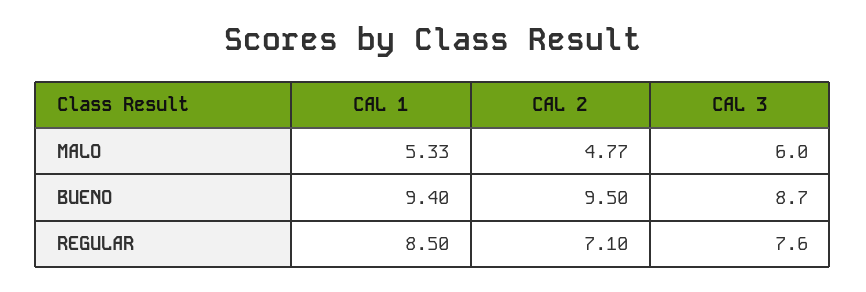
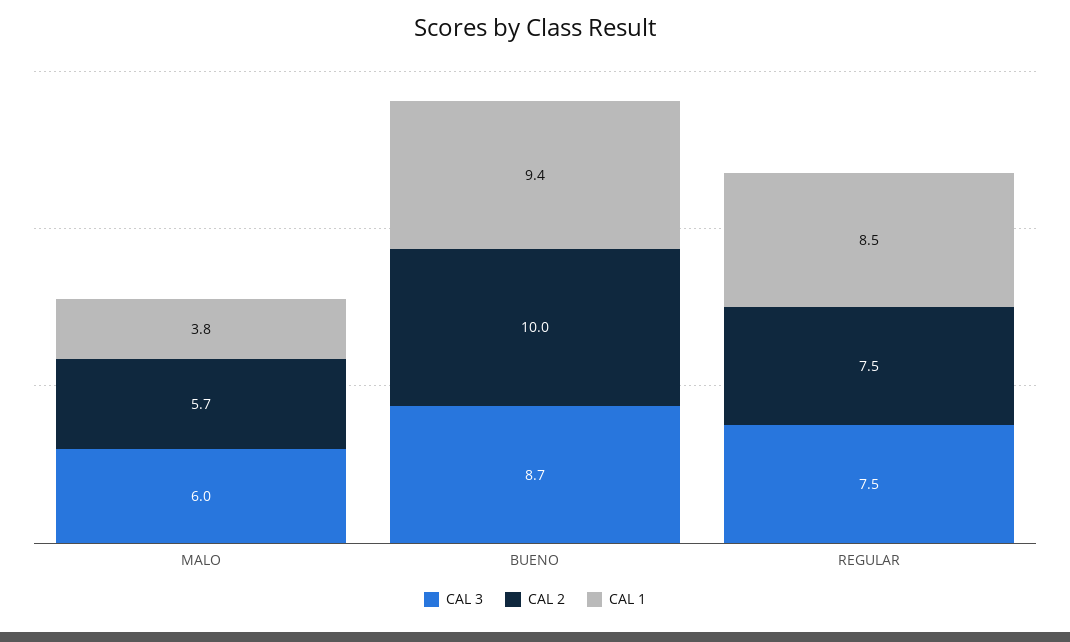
CAL 1, MALO: 5.33 -> 3.8
CAL 2, MALO: 4.77 -> 5.7
CAL 2, BUENO: 9.5 -> 10
CAL 2, REGULAR: 7.1 -> 7.5
CAL 3, REGULAR: 7.6 -> 7.5

